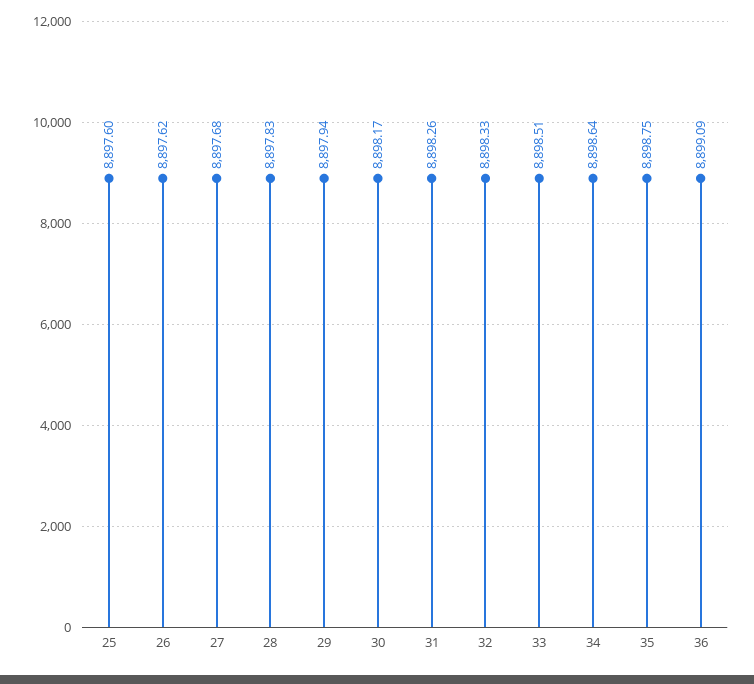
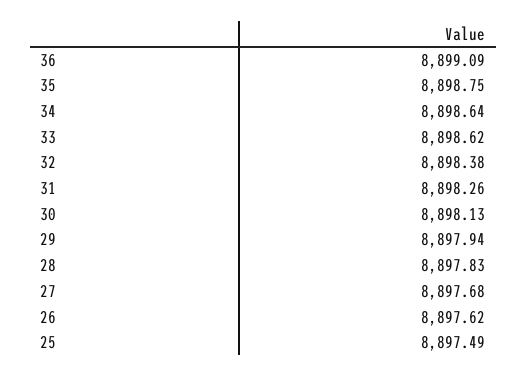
25: 8897.6 -> 8897.49
30: 8898.17 -> 8898.13
32: 8898.33 -> 8898.38
33: 8898.51 -> 8898.62

